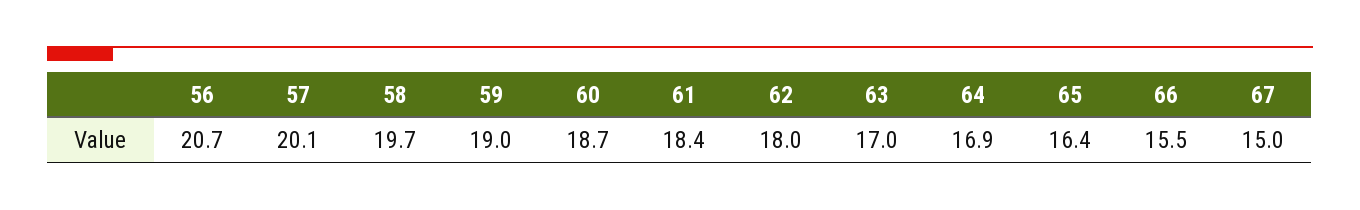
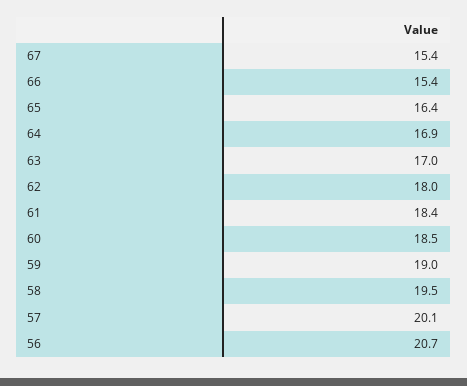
58: 19.7 -> 19.5
60: 18.7 -> 18.5
66: 15.5 -> 15.4
67: 15 -> 15.4

